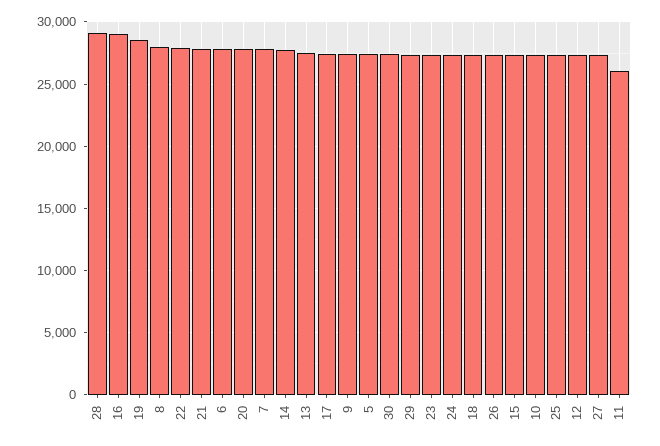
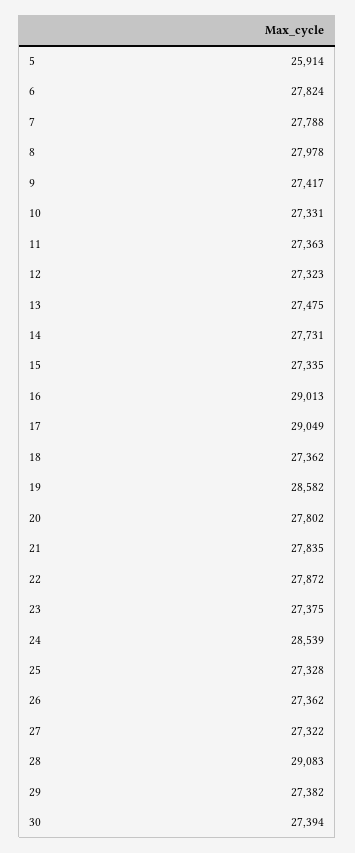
17: 27500 -> 29049
5: 27500 -> 25914
24: 27500 -> 28539
11: 26000 -> 27363

